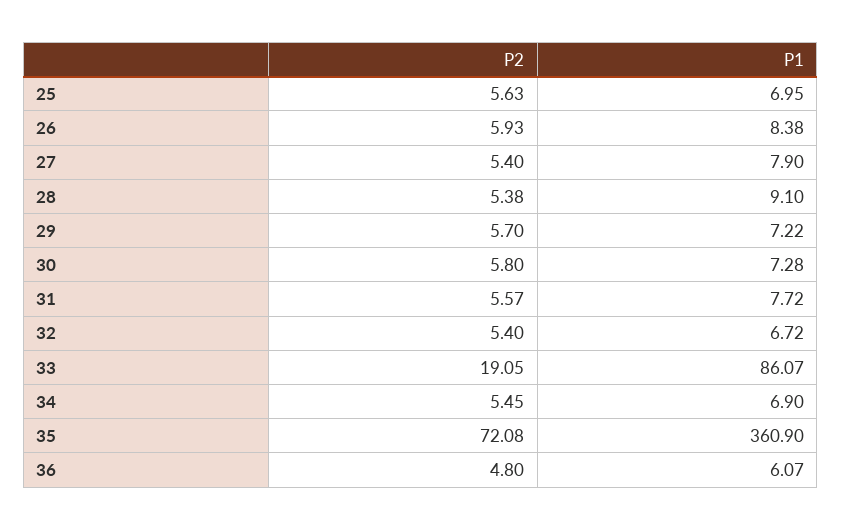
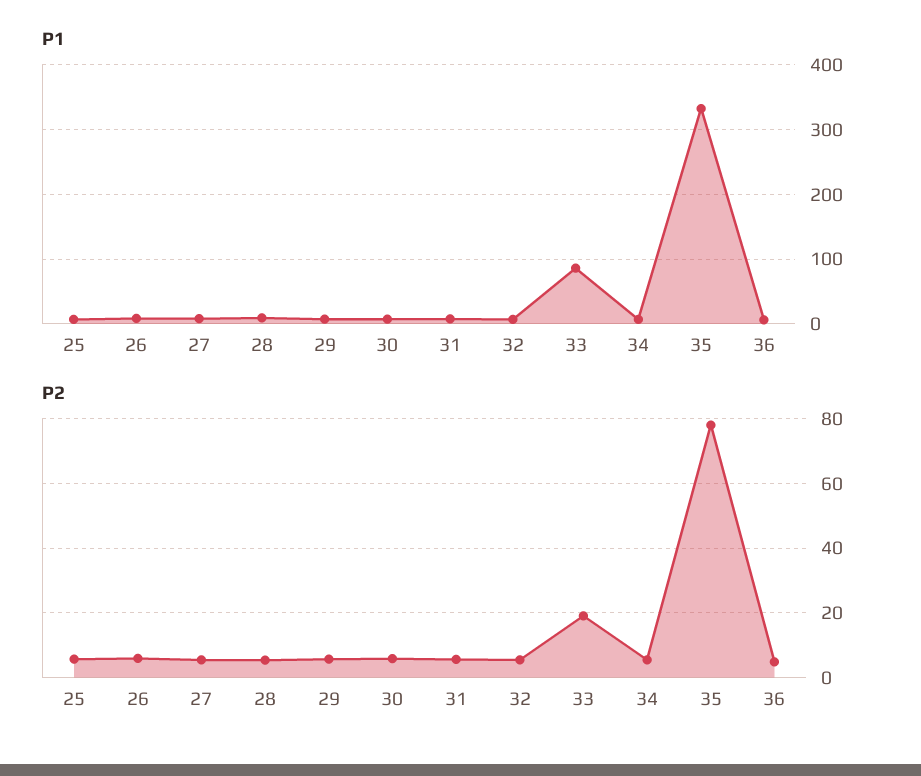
P2, 35: 72.08 -> 78
P1, 35: 360.9 -> 330

